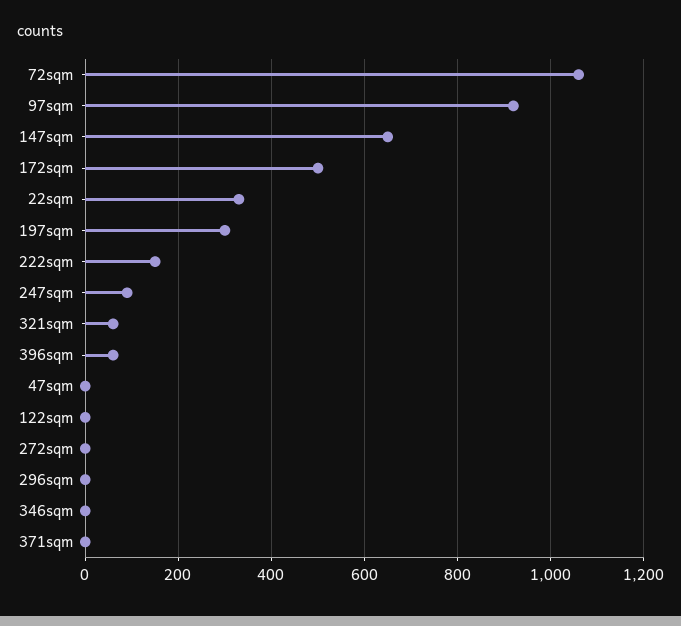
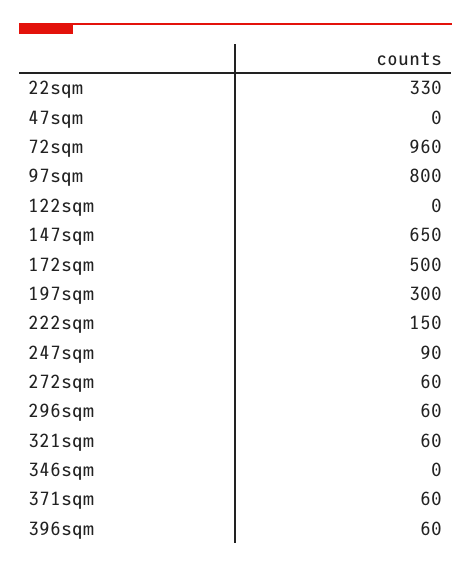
72sqm: 1060 -> 960
97sqm: 920 -> 800
272sqm: 0 -> 60
296sqm: 0 -> 60
371sqm: 0 -> 60

